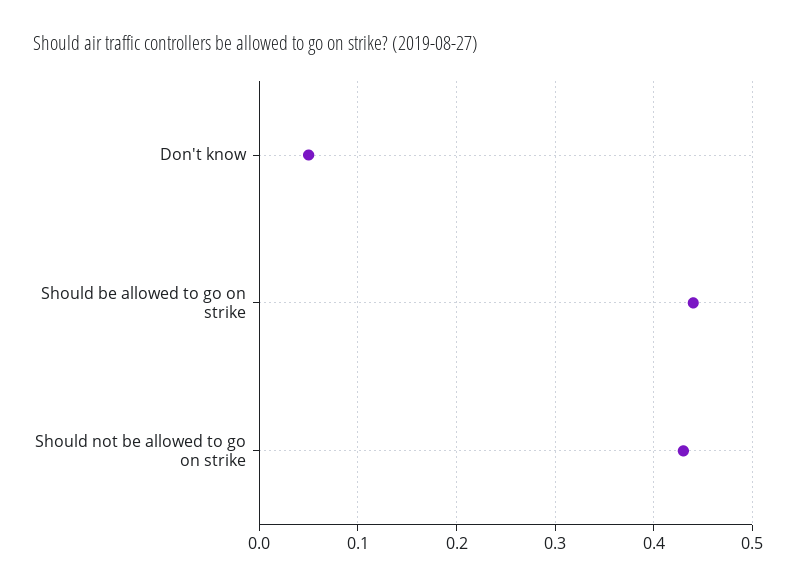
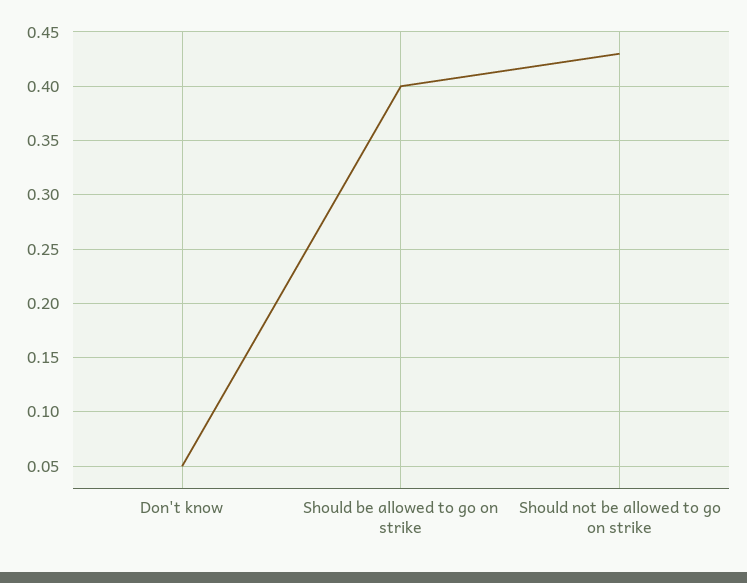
Should be allowed to go on strike: 0.44 -> 0.4

